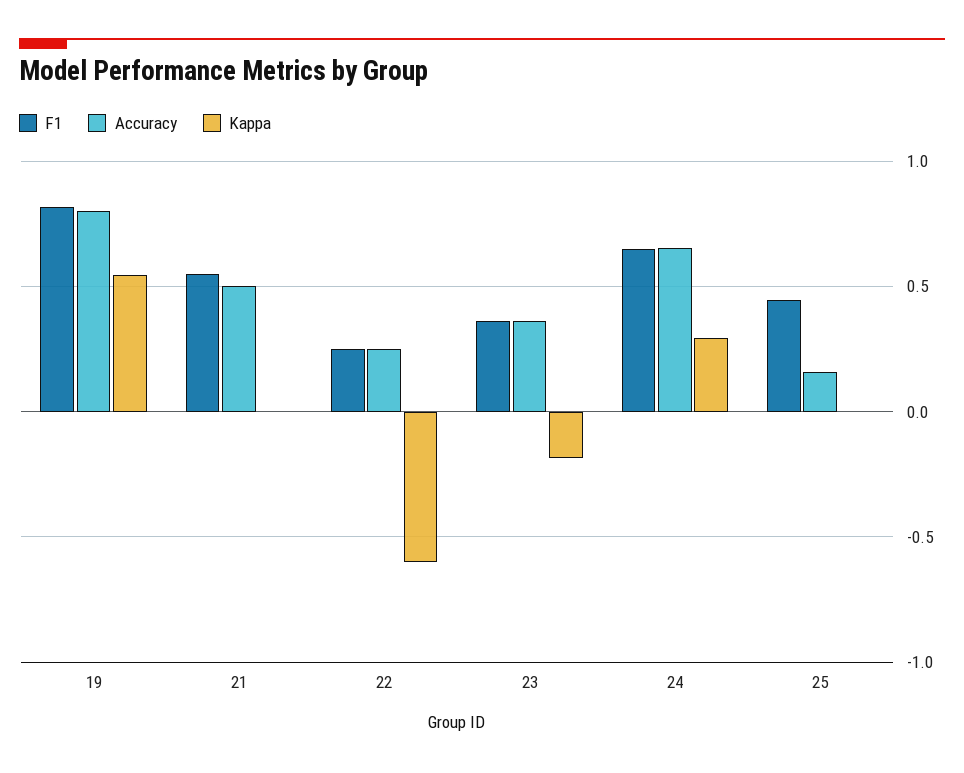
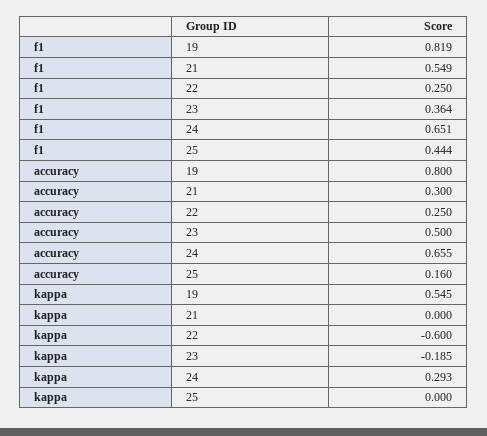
Accuracy, 21: 0.5 -> 0.3
Accuracy, 23: 0.35 -> 0.5

